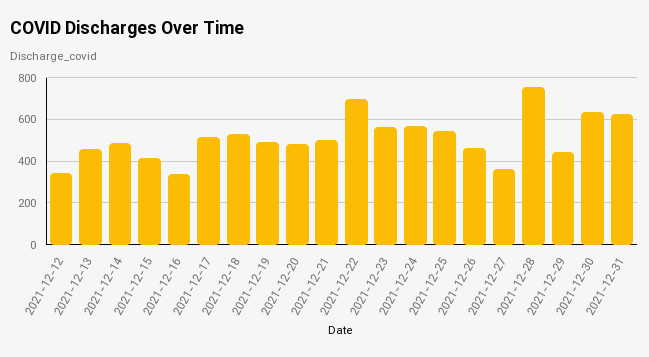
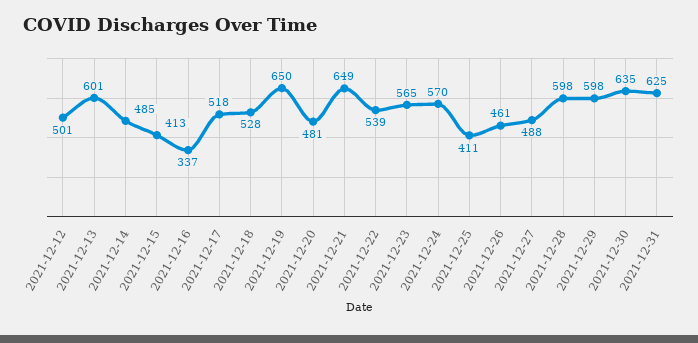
2021-12-12: 350 -> 501
2021-12-13: 450 -> 601
2021-12-19: 500 -> 650
2021-12-21: 500 -> 649
2021-12-22: 700 -> 539
2021-12-25: 550 -> 411
2021-12-27: 350 -> 488
2021-12-28: 750 -> 598
2021-12-29: 450 -> 598

